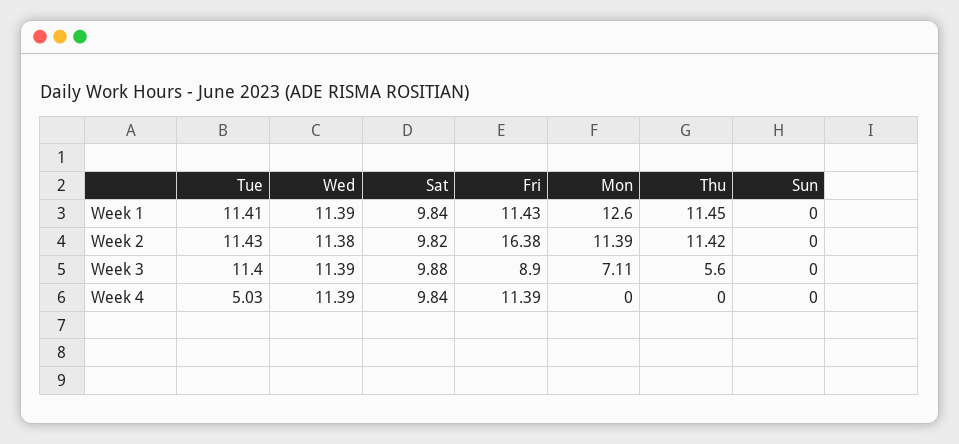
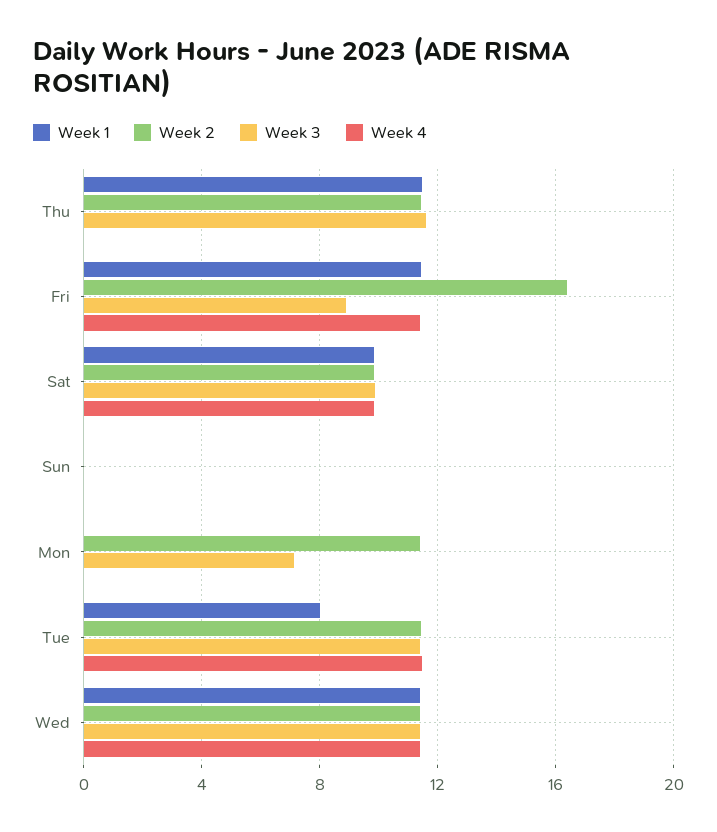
Week 1, Tue: 11.41 -> 8
Week 1, Mon: 12.6 -> 0
Week 3, Thu: 5.6 -> 11.5
Week 4, Tue: 5.03 -> 11.5

